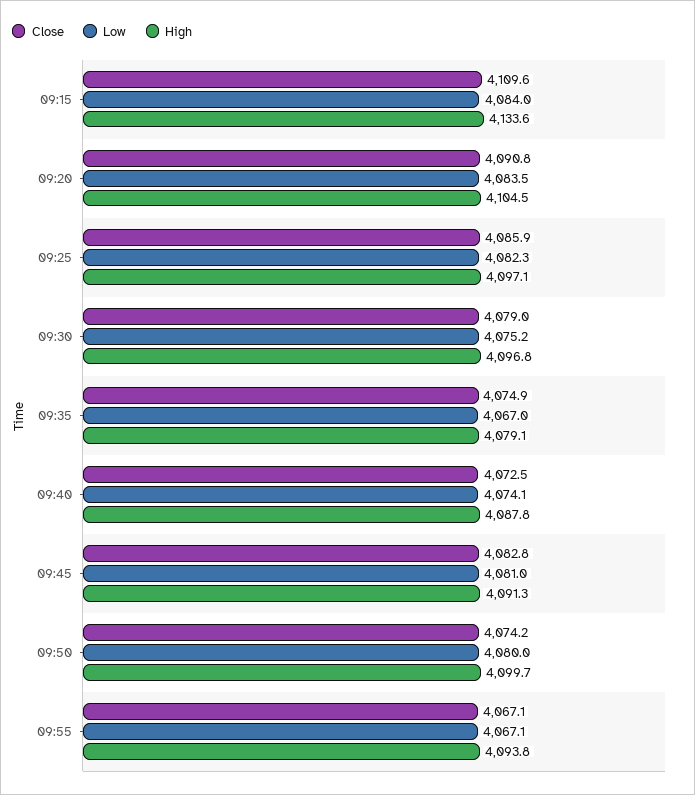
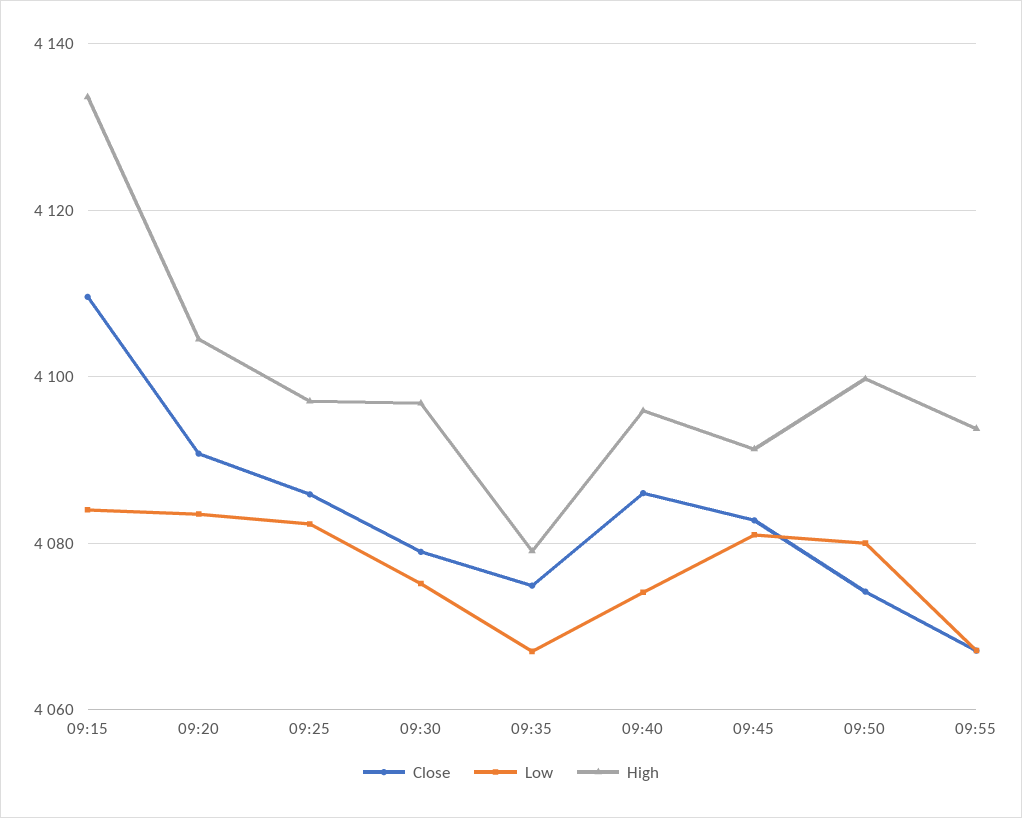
Close, 09:40: 4072.5 -> 4086
High, 09:40: 4087.8 -> 4096

